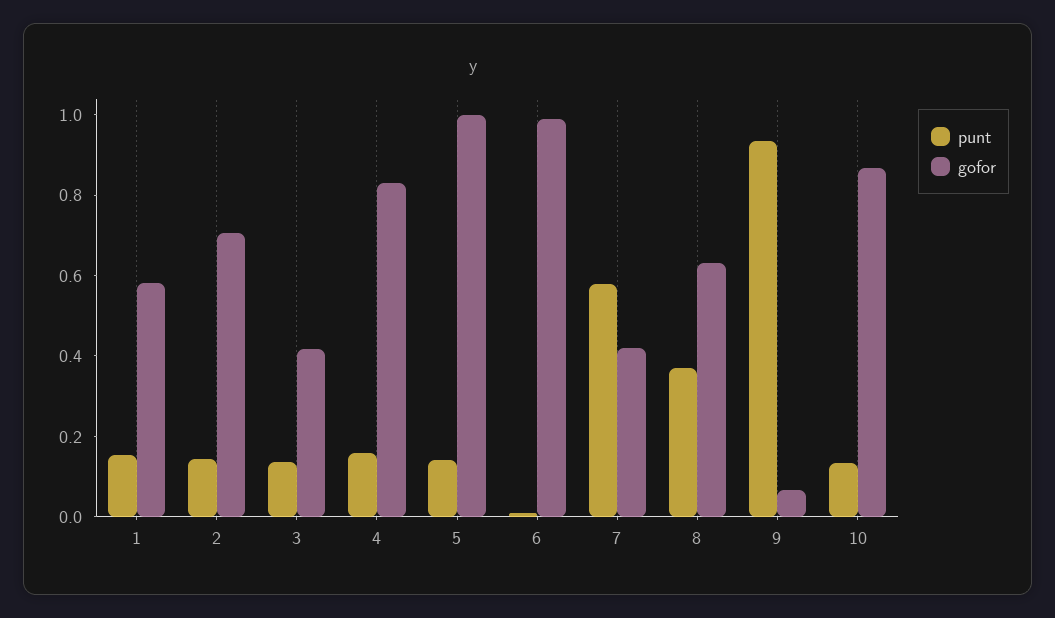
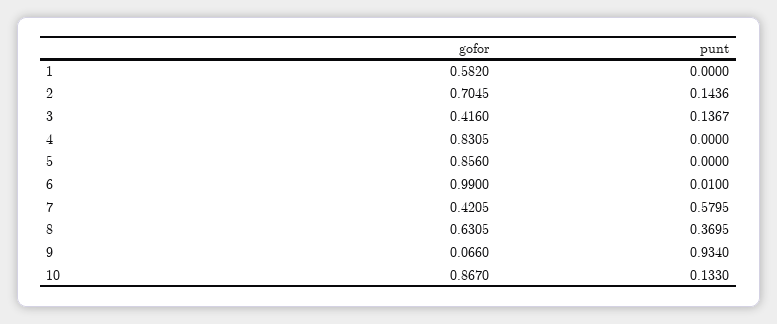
punt, 1: 0.15 -> 0
punt, 4: 0.15 -> 0
punt, 5: 0.15 -> 0
gofor, 5: 1 -> 0.856

